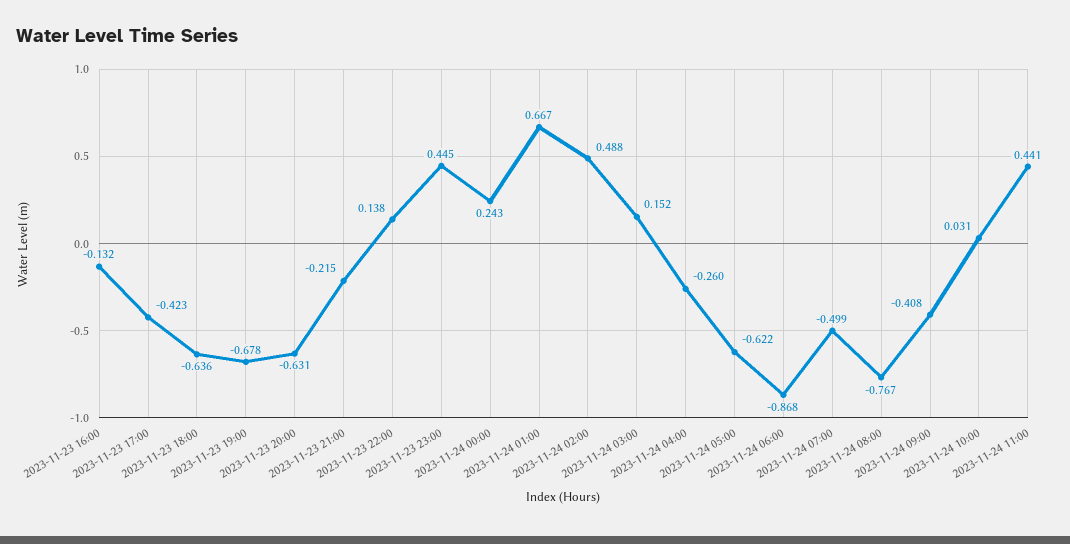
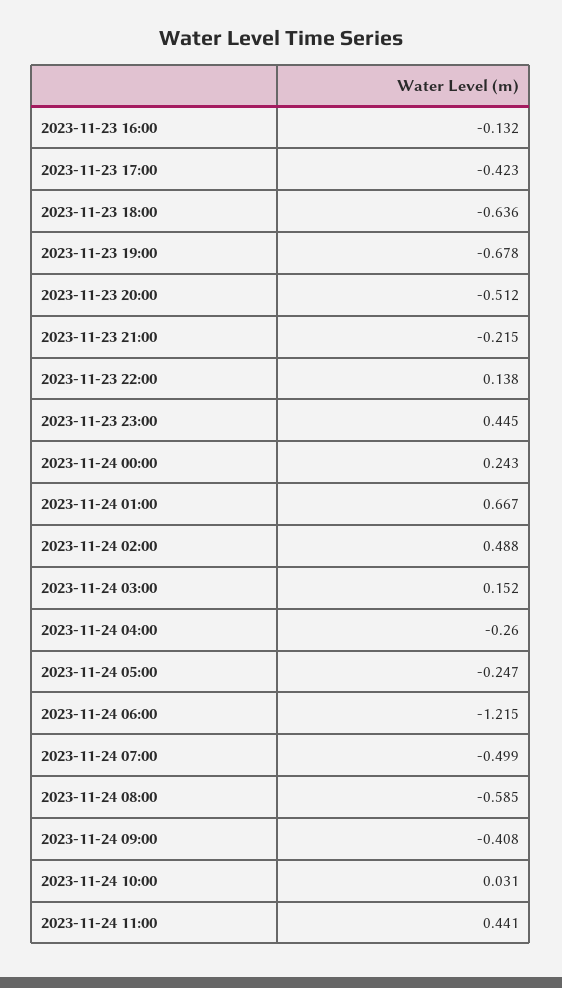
2023-11-23 20:00: -0.631 -> -0.512
2023-11-24 05:00: -0.622 -> -0.247
2023-11-24 06:00: -0.868 -> -1.215
2023-11-24 08:00: -0.767 -> -0.585

